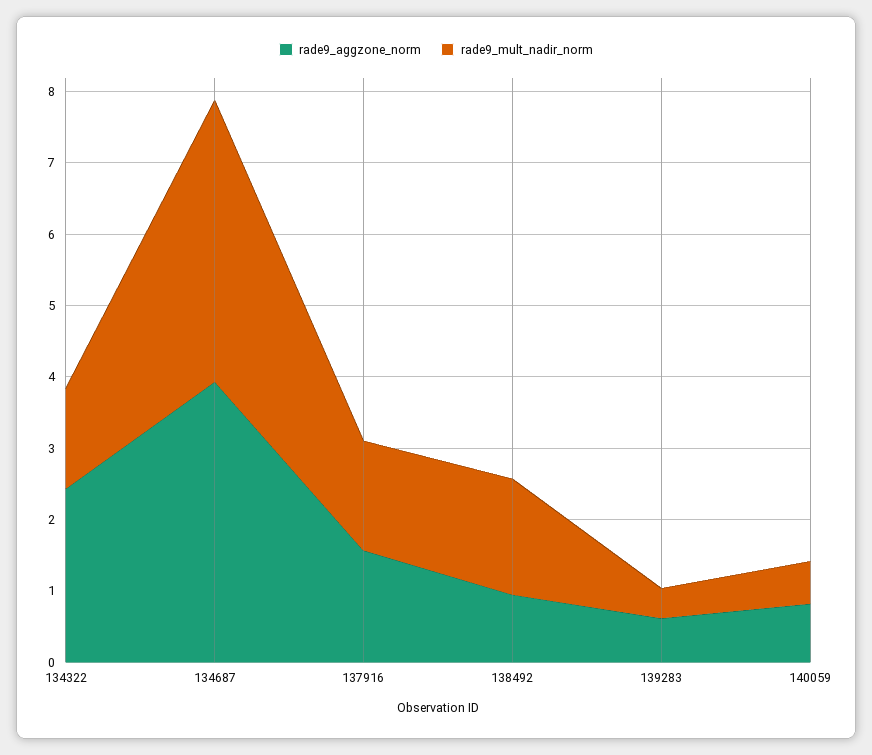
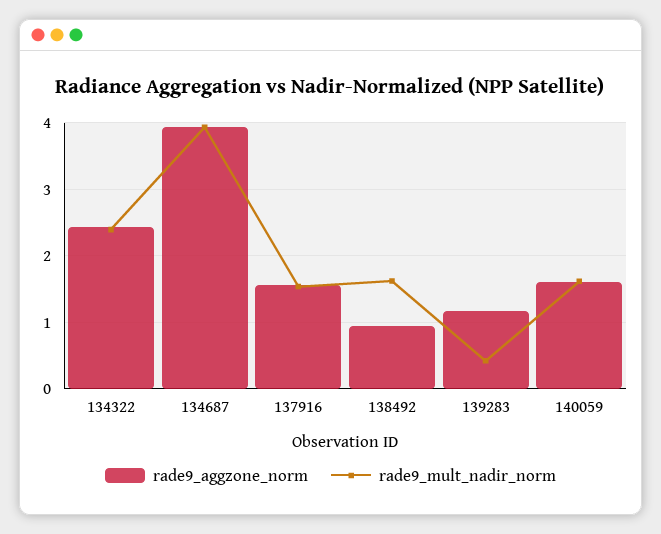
rade9_mult_nadir_norm, 134322: 1.4 -> 2.4
rade9_aggzone_norm, 139283: 0.6 -> 1.2
rade9_aggzone_norm, 140059: 0.8 -> 1.6
rade9_mult_nadir_norm, 140059: 0.6 -> 1.6

